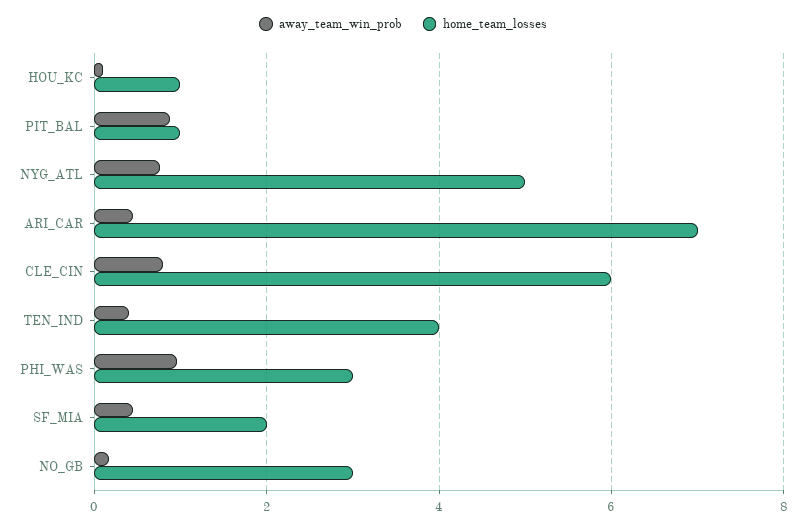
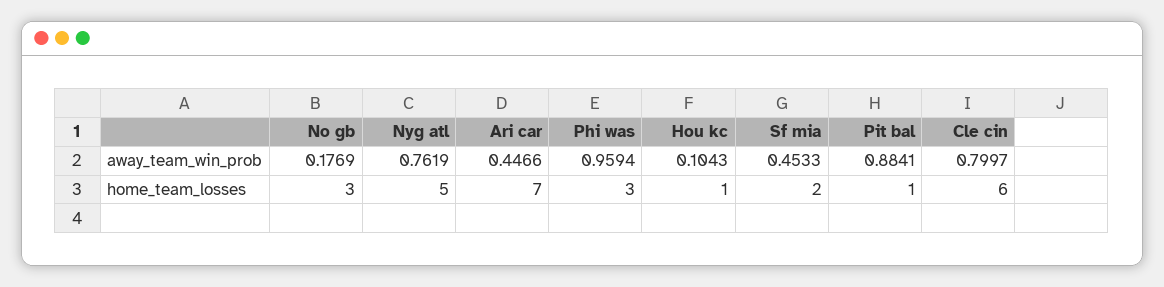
away_team_win_prob, TEN_IND: 0.4 -> none
home_team_losses, TEN_IND: 4 -> none

